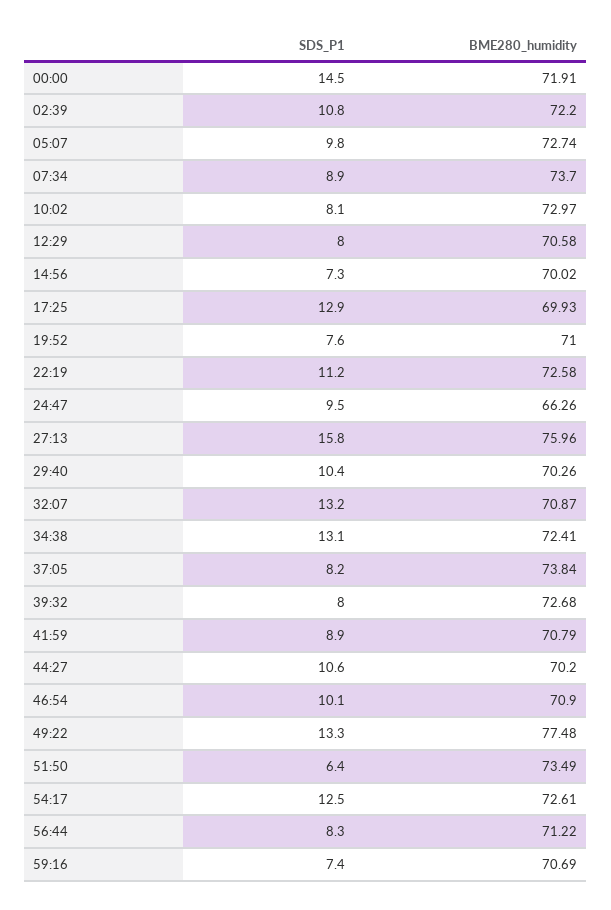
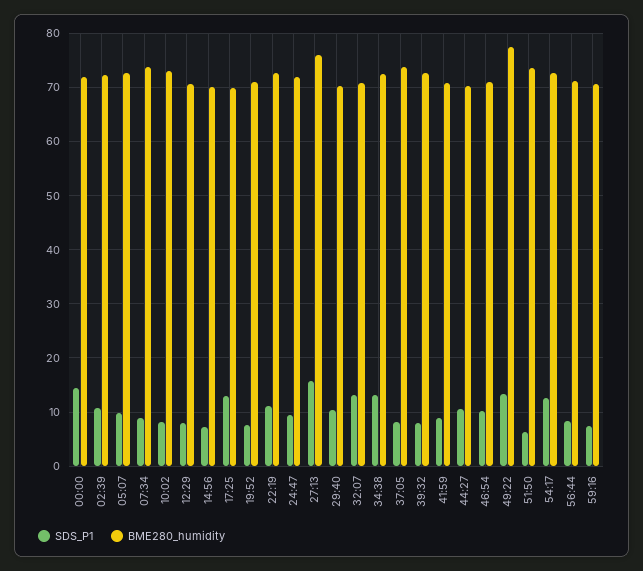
BME280_humidity, 24:47: 66.26 -> 72

